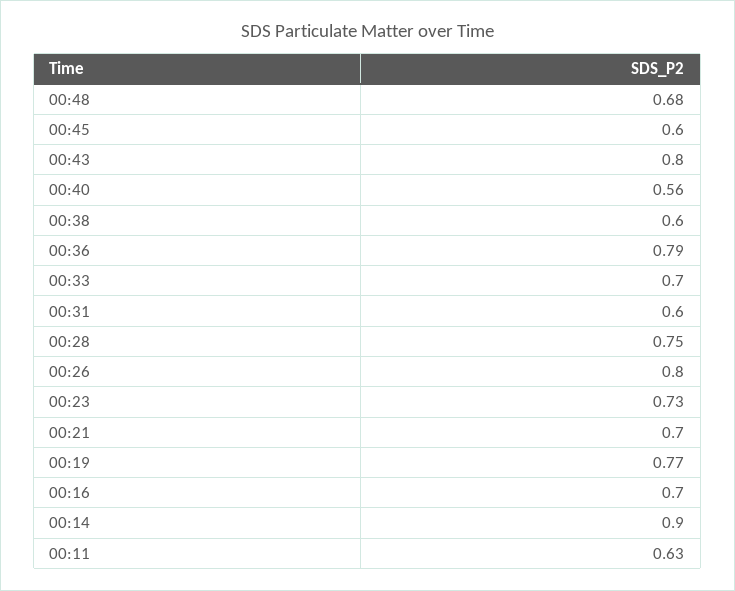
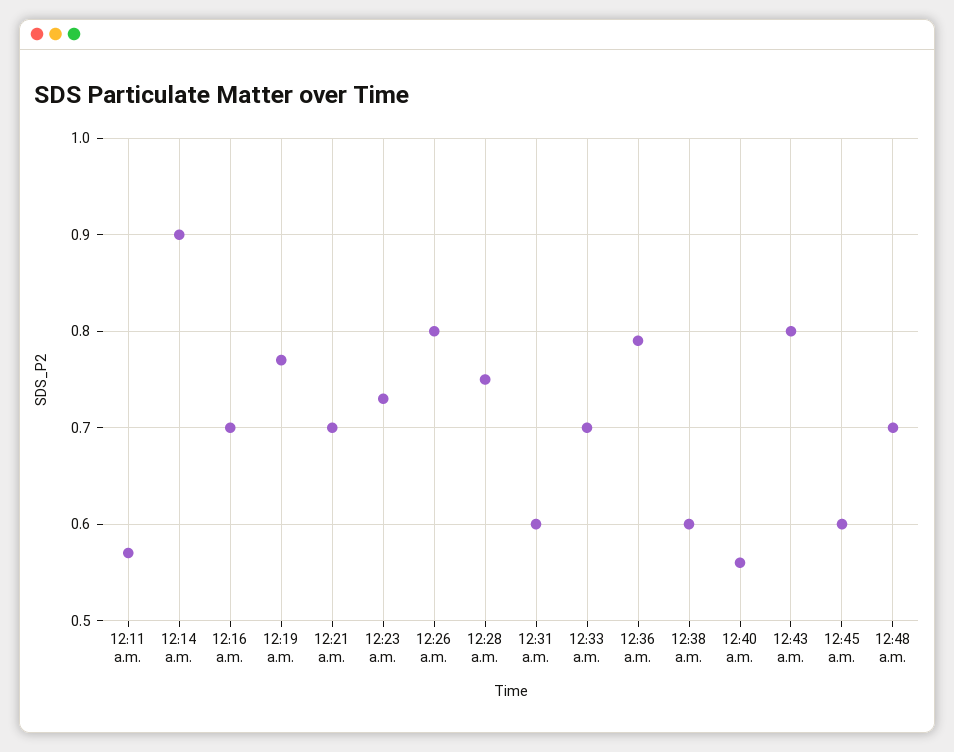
00:48: 0.68 -> 0.7
00:11: 0.63 -> 0.57

